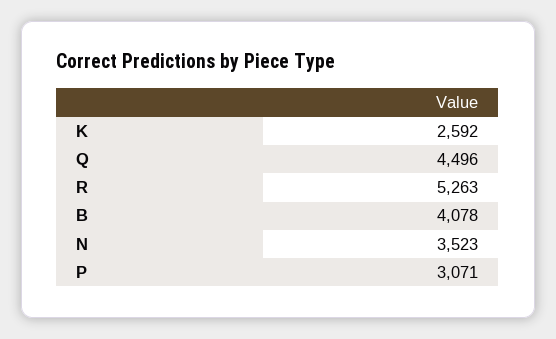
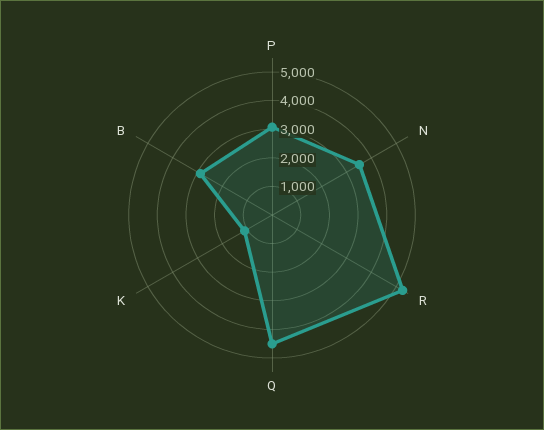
K: 2592 -> 1000
B: 4078 -> 3000

